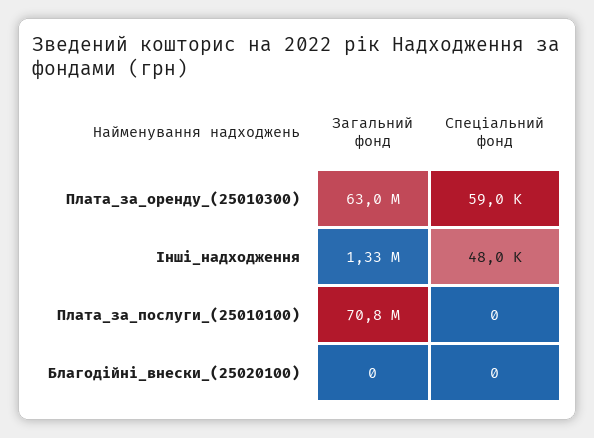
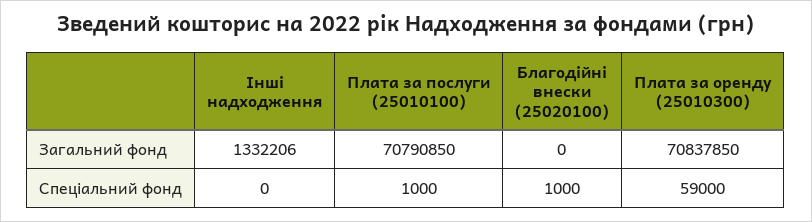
Загальний фонд, Плата_за_оренду_(25010300): 63000000 -> 70837850
Спеціальний фонд, Інші_надходження: 48000 -> 0
Спеціальний фонд, Плата_за_послуги_(25010100): 0 -> 1000
Спеціальний фонд, Благодійні_внески_(25020100): 0 -> 1000

